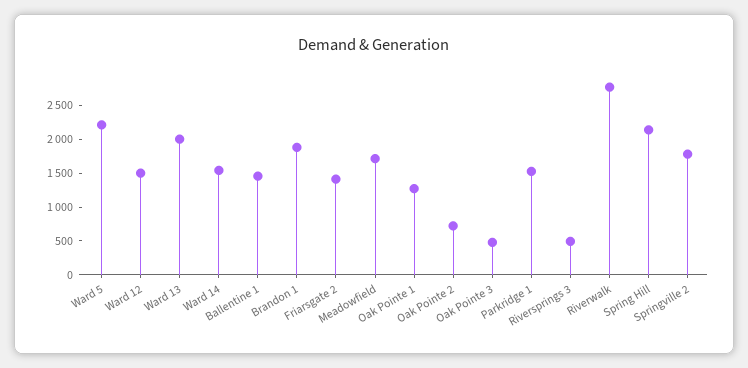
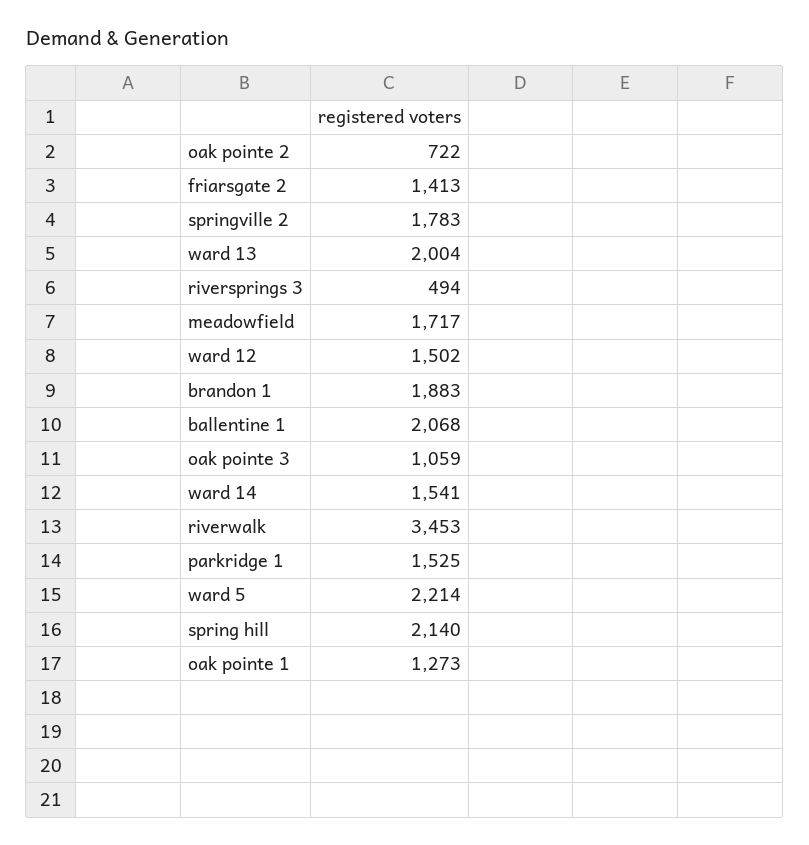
Ballentine 1: 1500 -> 2068
Oak Pointe 3: 500 -> 1059
Riverwalk: 2750 -> 3453

